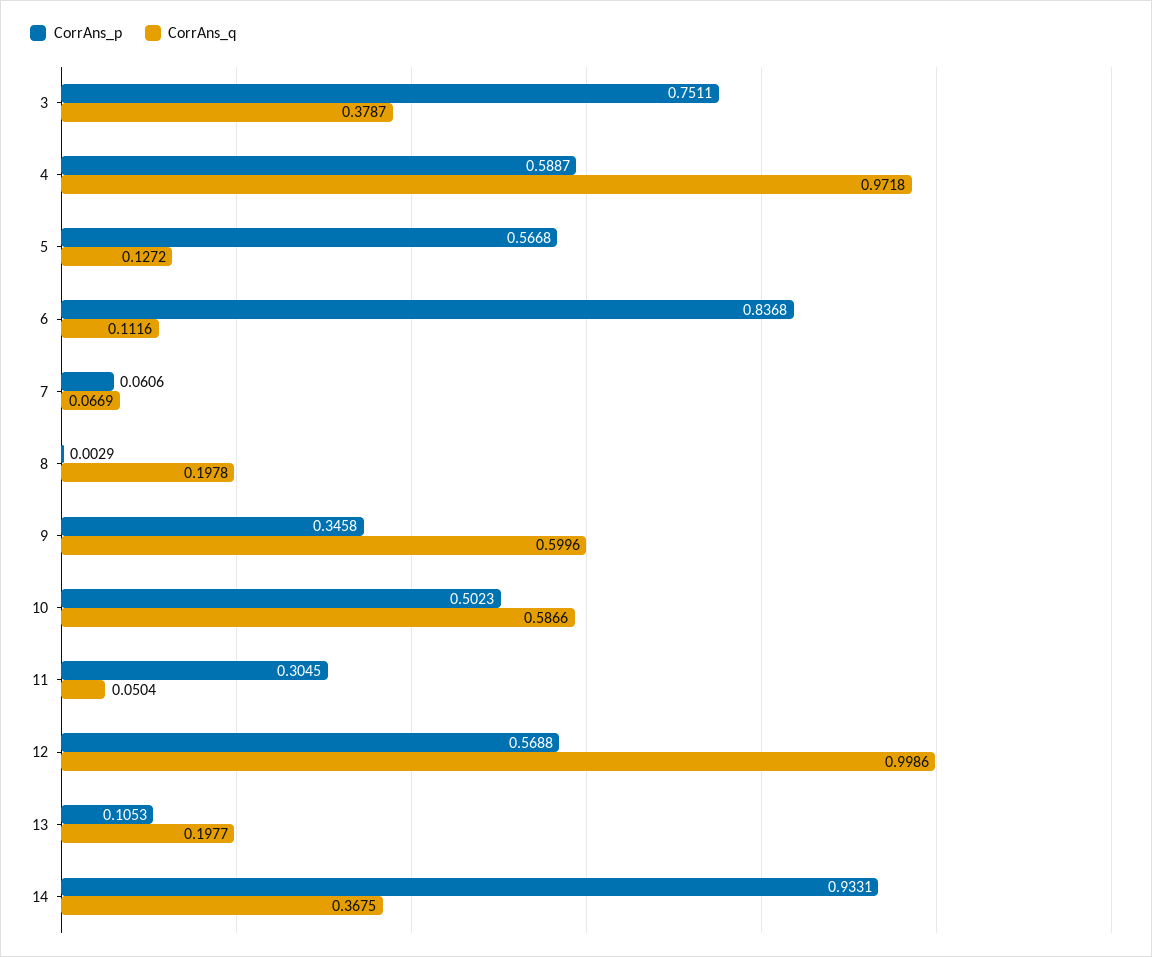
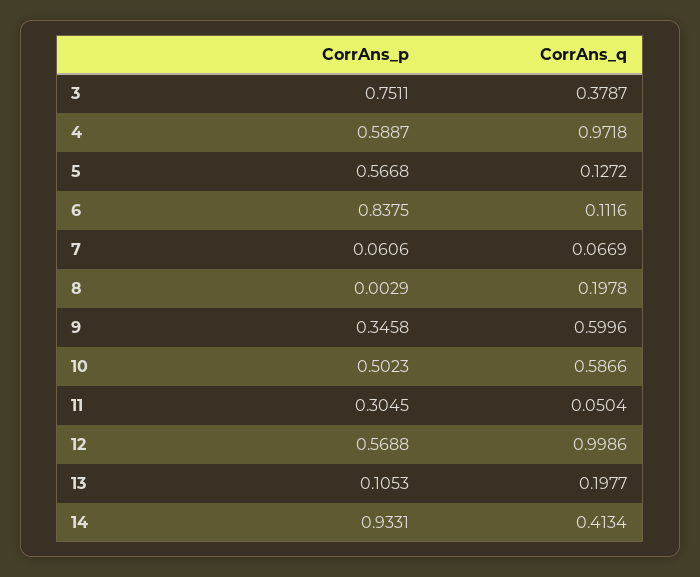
CorrAns_p, 6: 0.8368 -> 0.8375
CorrAns_q, 14: 0.3675 -> 0.4134

